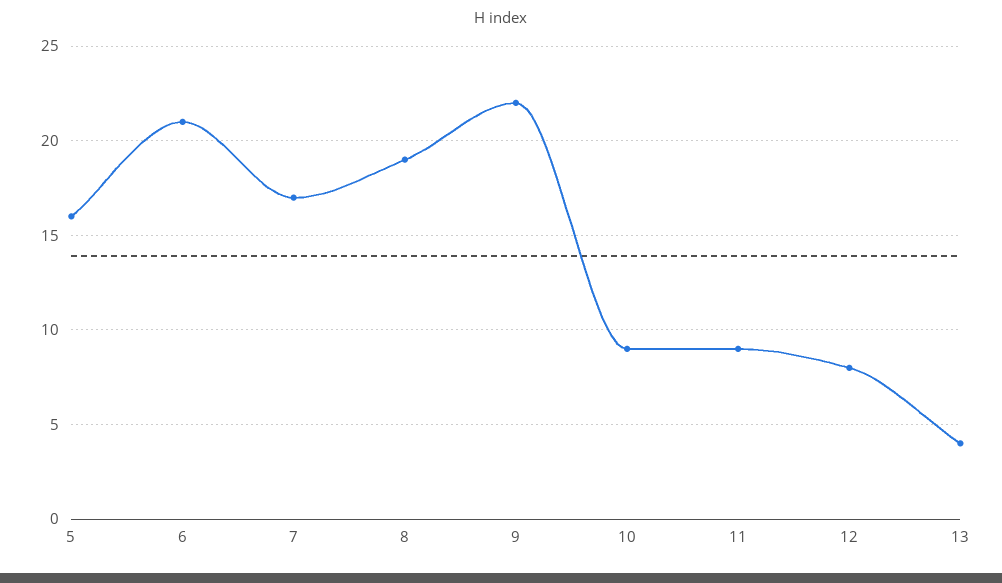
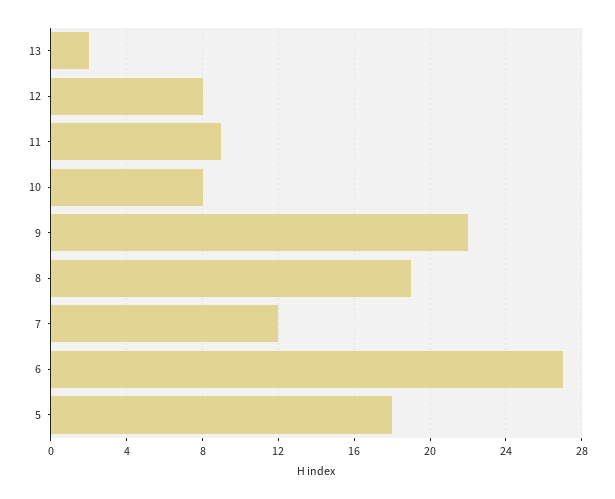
5: 16 -> 18
6: 21 -> 27
7: 17 -> 12
10: 9 -> 8
13: 4 -> 2

